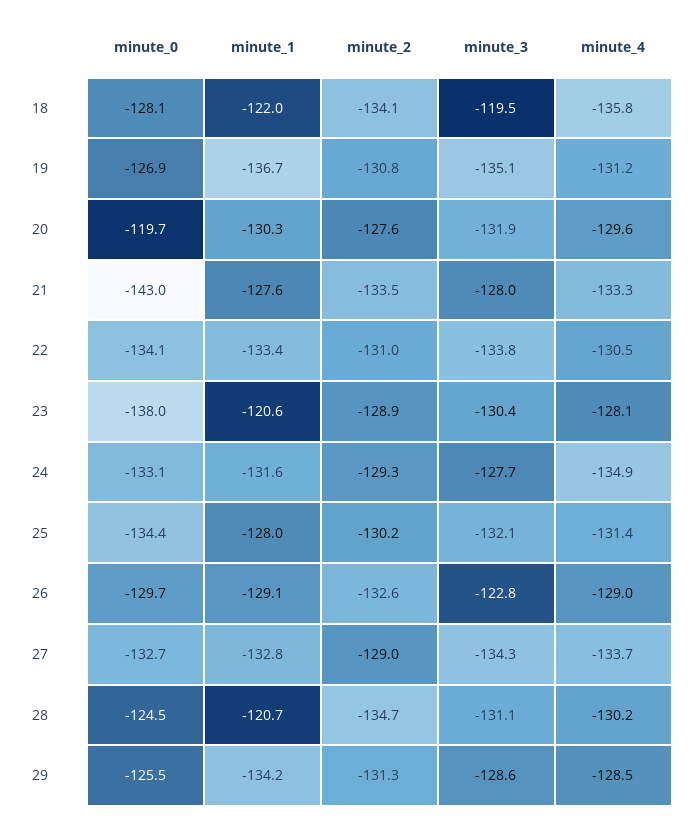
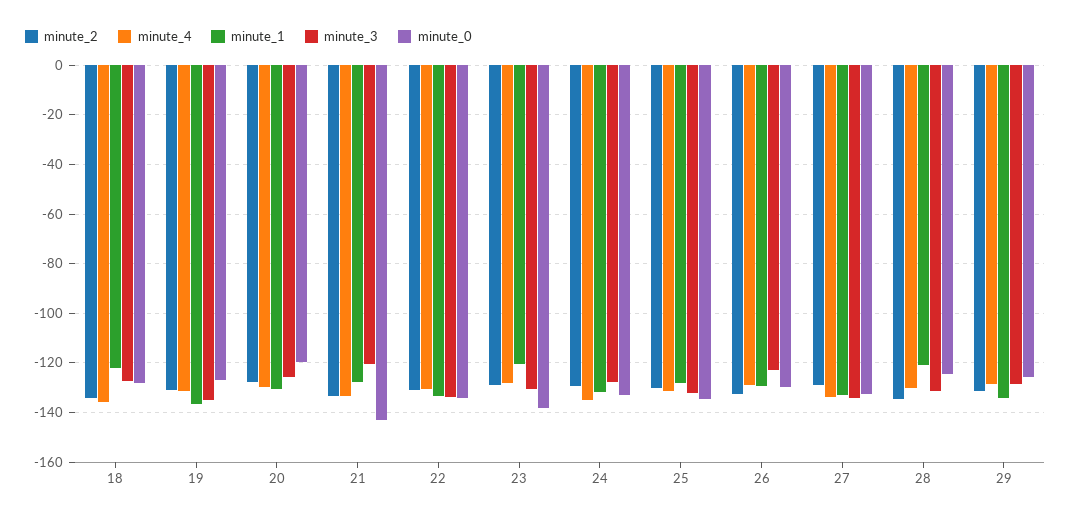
minute_3, 18: -119.5 -> -127.5
minute_3, 20: -131.9 -> -125
minute_3, 21: -128 -> -120

